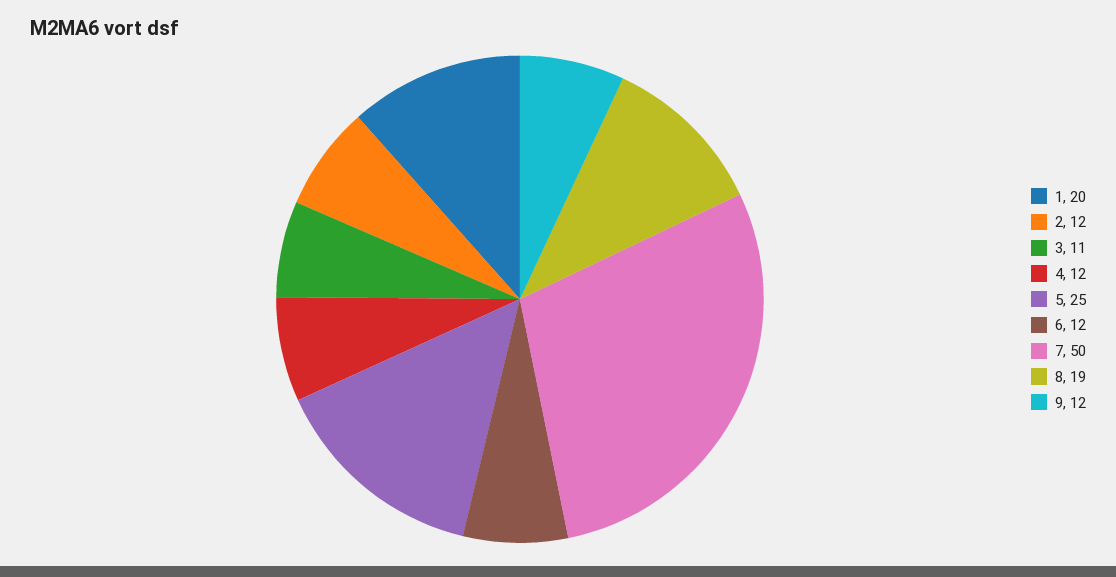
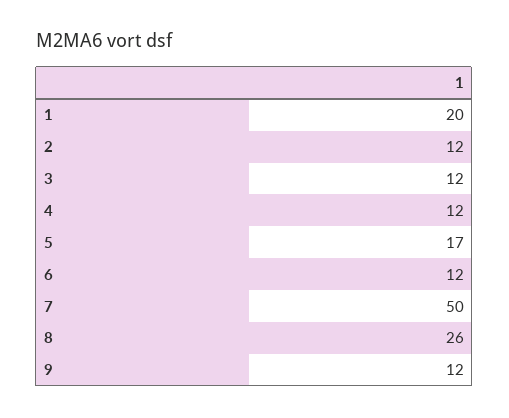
3: 11 -> 12
5: 25 -> 17
8: 19 -> 26

